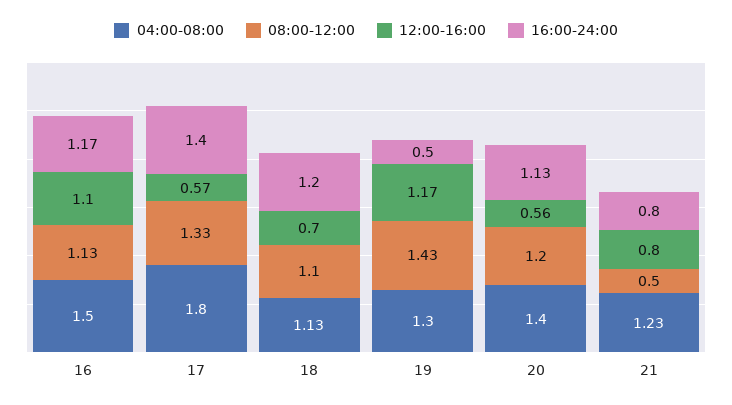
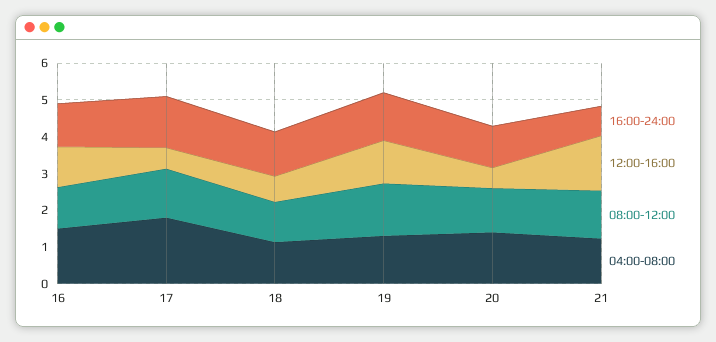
16:00-24:00, 19: 0.5 -> 1.25
08:00-12:00, 21: 0.5 -> 1.25
12:00-16:00, 21: 0.8 -> 1.5

